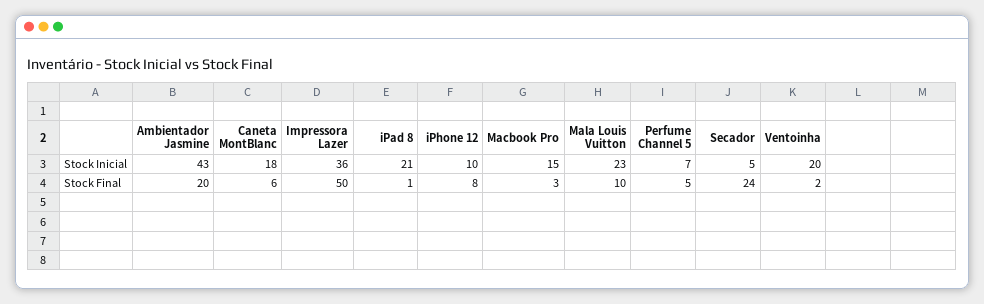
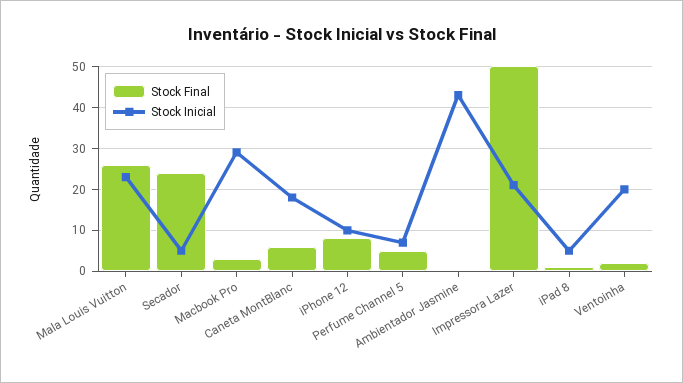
Stock Inicial, Impressora Lazer: 36 -> 20
Stock Inicial, iPad 8: 21 -> 5
Stock Inicial, Macbook Pro: 15 -> 30
Stock Final, Ambientador Jasmine: 20 -> 0
Stock Final, Mala Louis Vuitton: 10 -> 25

